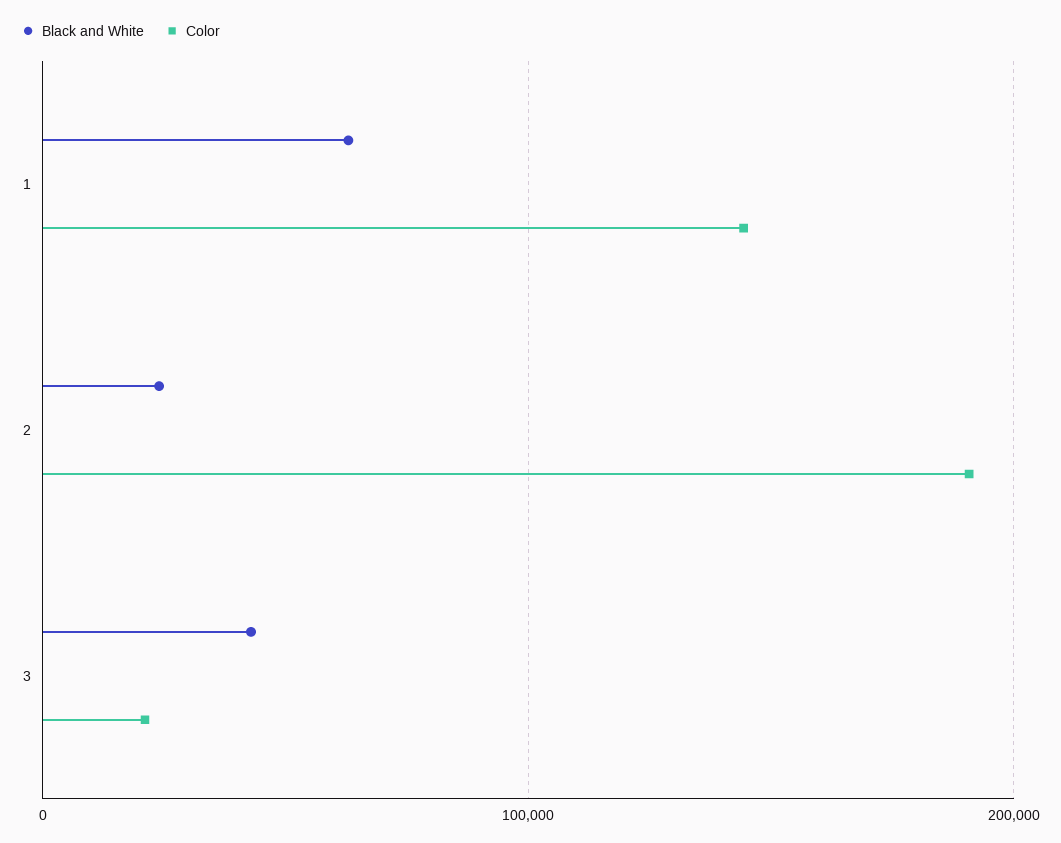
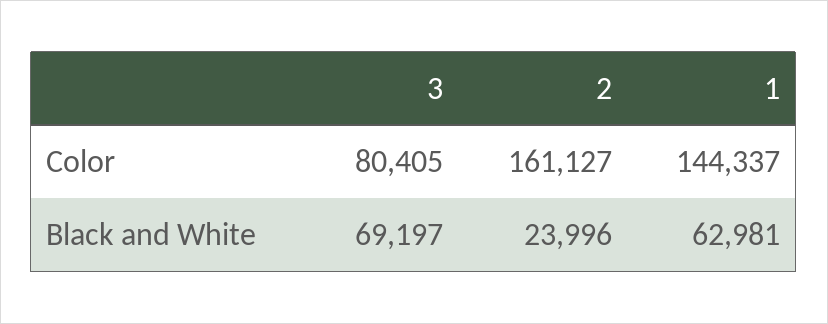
Color, 2: 190000 -> 161127
Black and White, 3: 40000 -> 69197
Color, 3: 20000 -> 80405

